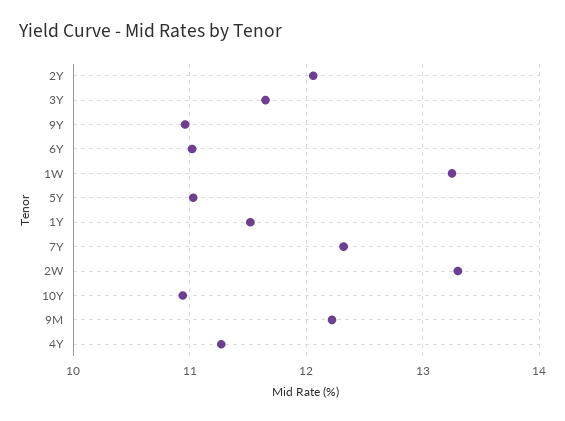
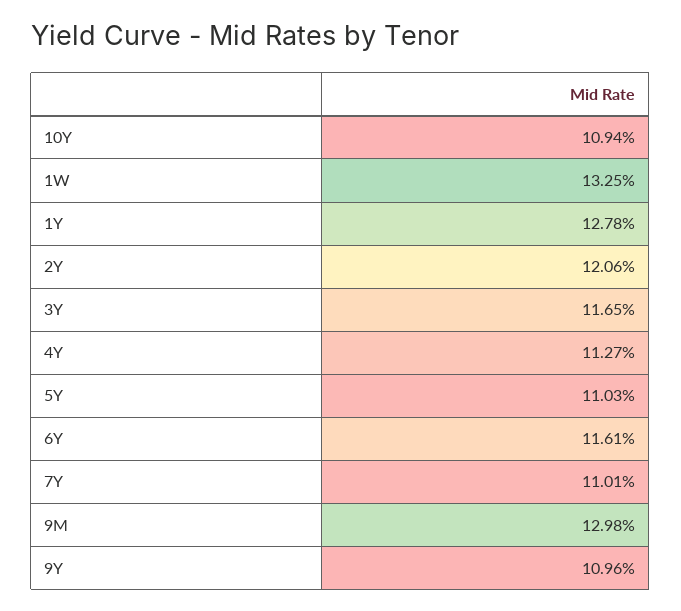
6Y: 11 -> 11.61
1Y: 11.5 -> 12.78
7Y: 12.3 -> 11.01
2W: 13.3 -> none
9M: 12.2 -> 12.98

